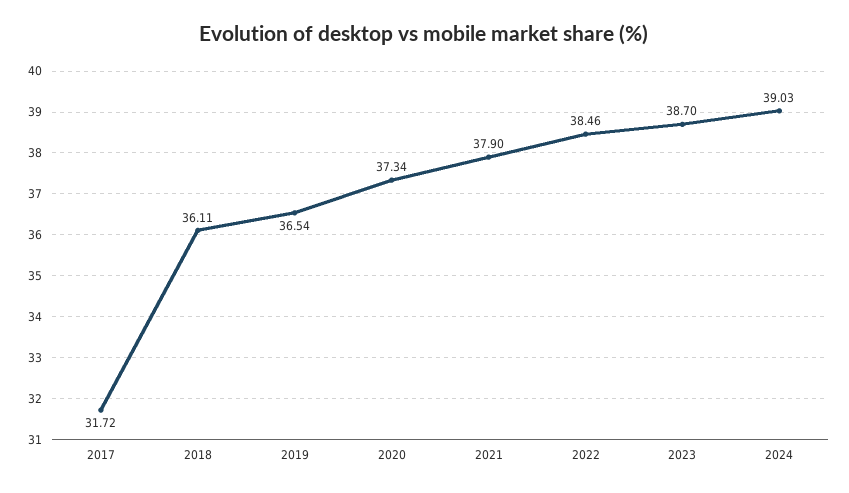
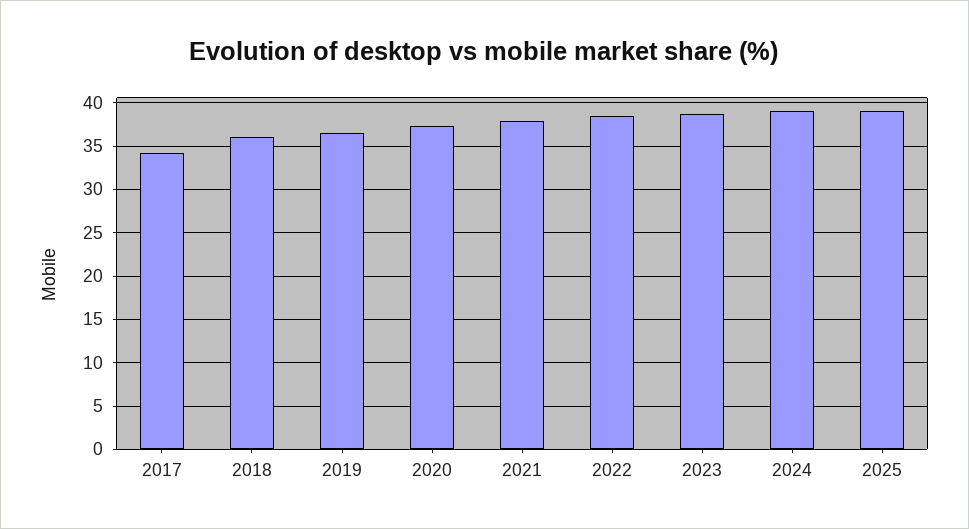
2017: 31.72 -> 34
2025: none -> 39

